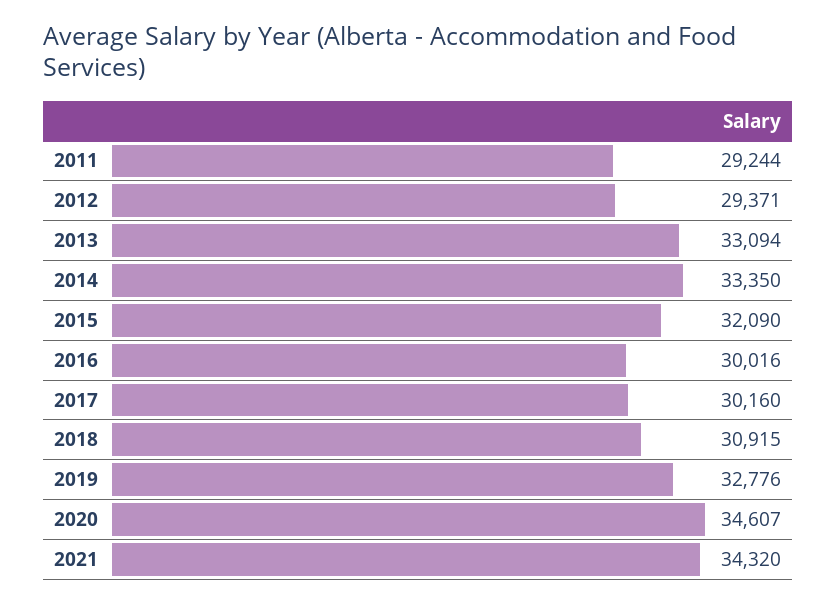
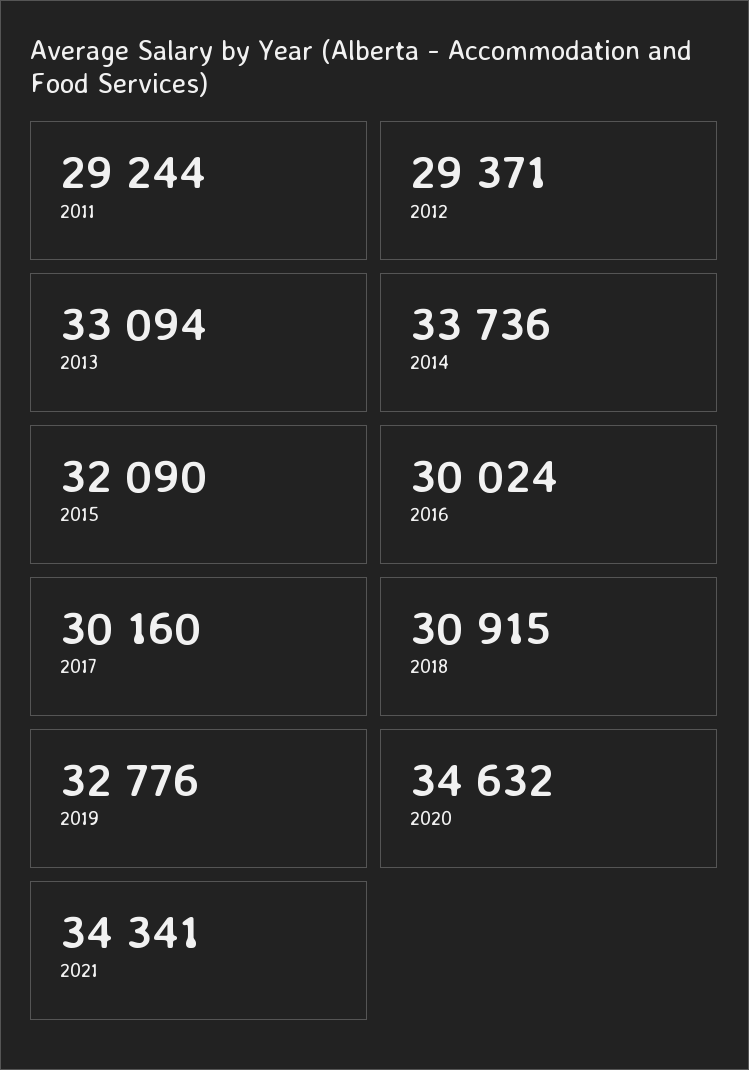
2014: 33350 -> 33736
2016: 30016 -> 30024
2020: 34607 -> 34632
2021: 34320 -> 34341

